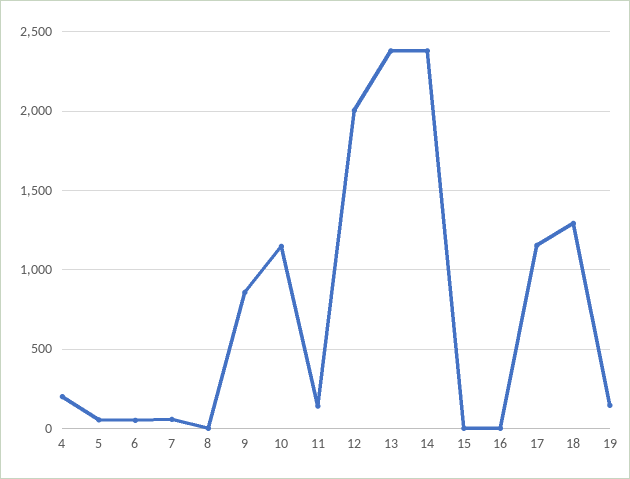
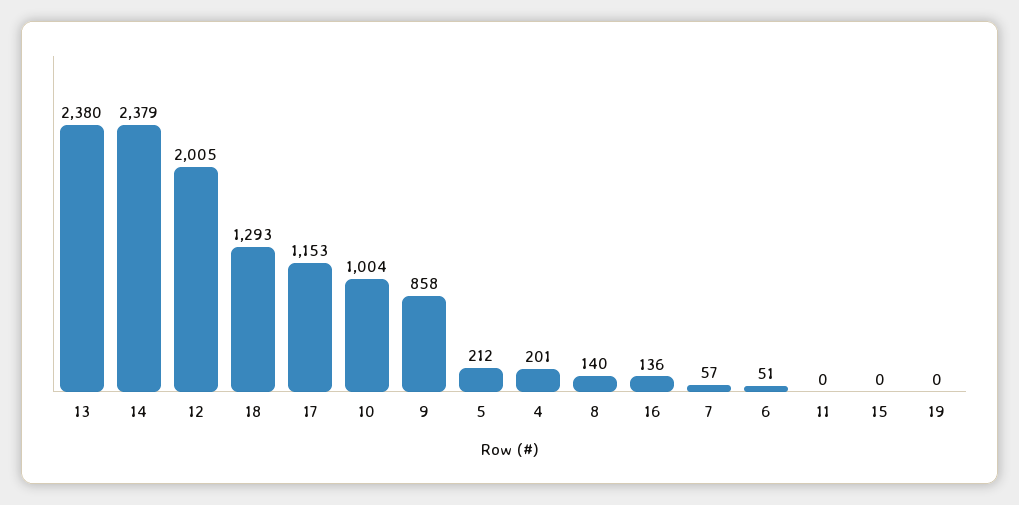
5: 50 -> 212
8: 0 -> 140
10: 1150 -> 1004
11: 150 -> 0
16: 0 -> 136
19: 150 -> 0

